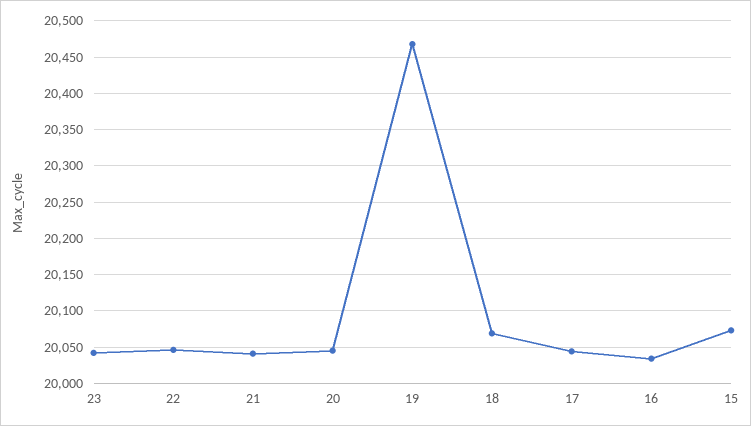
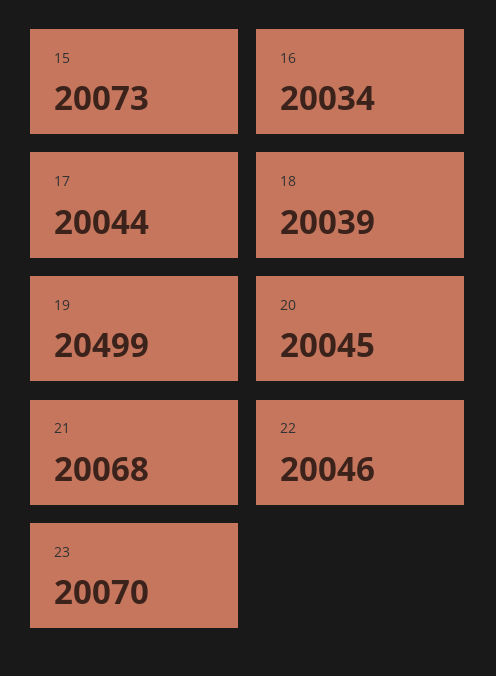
23: 20040 -> 20070
21: 20040 -> 20068
19: 20470 -> 20499
18: 20070 -> 20039

